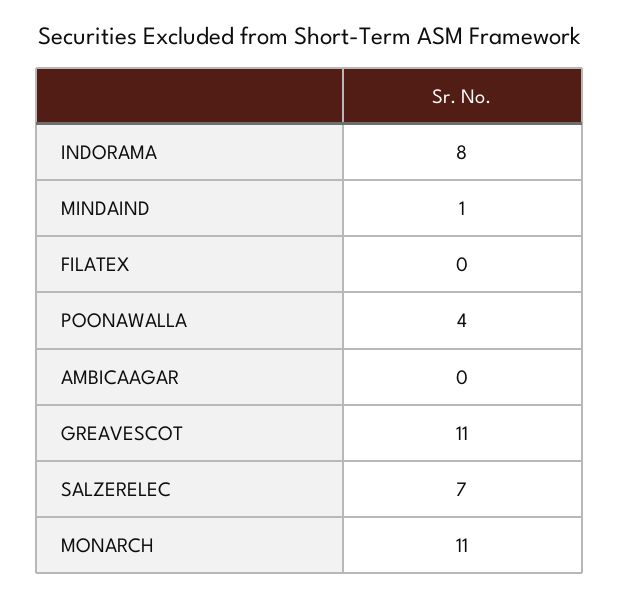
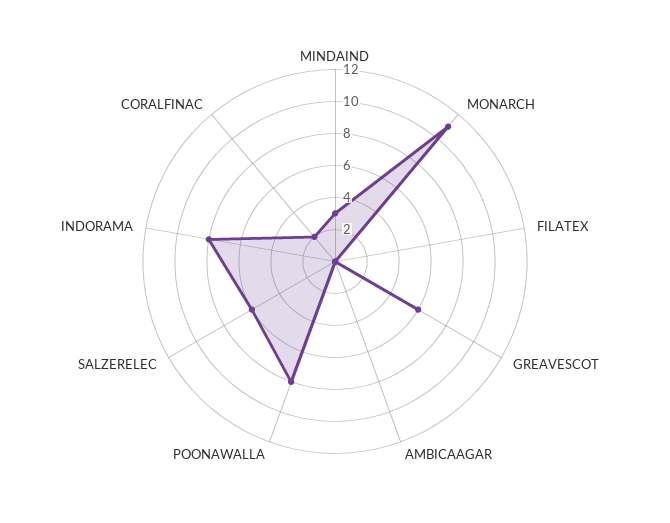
MINDAIND: 1 -> 3
POONAWALLA: 4 -> 8
GREAVESCOT: 11 -> 6
SALZERELEC: 7 -> 6
CORALFINAC: none -> 2

